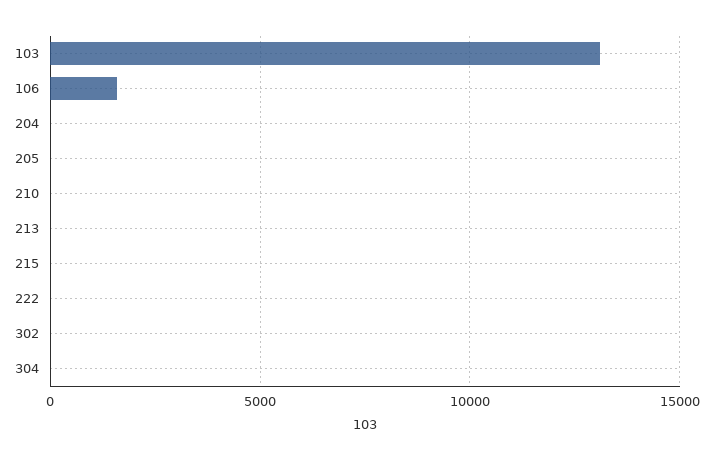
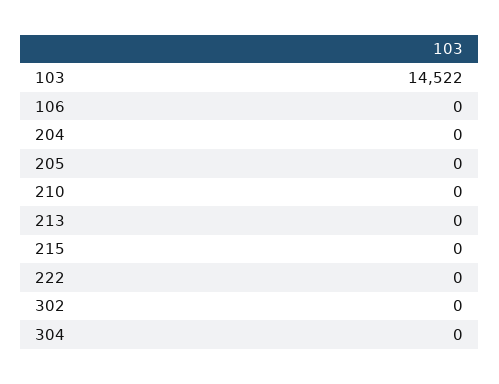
103: 13000 -> 14522
106: 1500 -> 0

